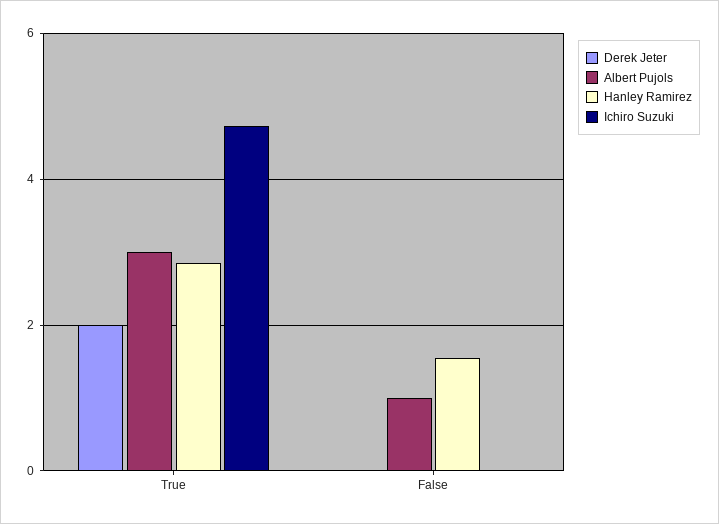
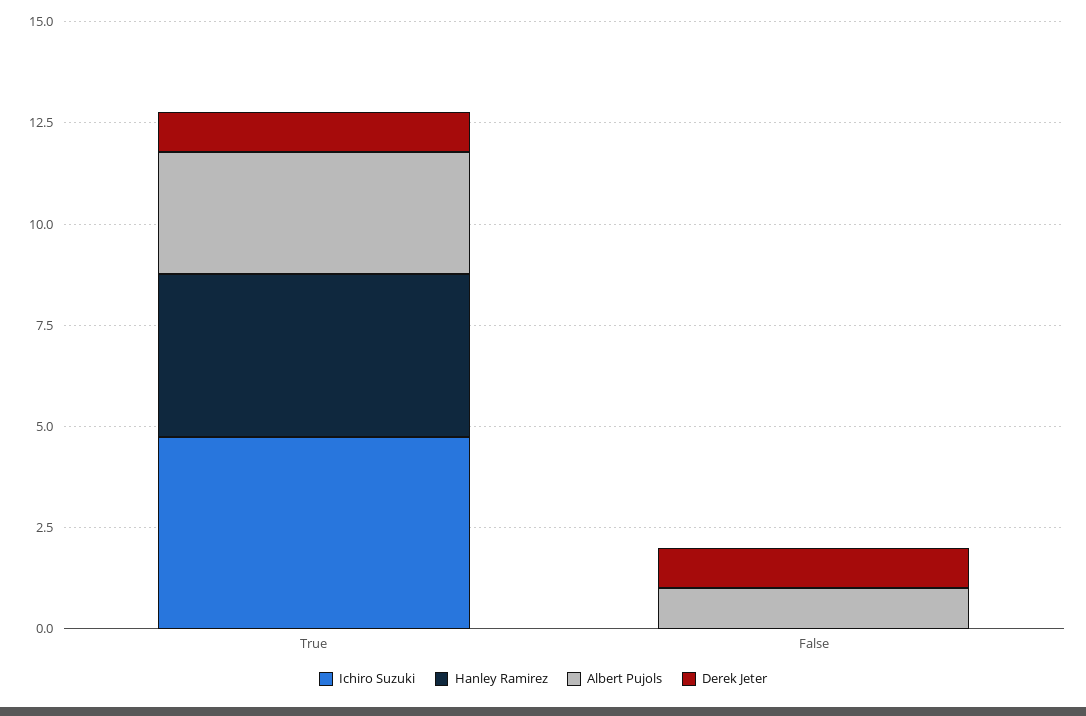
Derek Jeter, True: 2 -> 1
Hanley Ramirez, True: 2.8 -> 4
Derek Jeter, False: 0 -> 1
Hanley Ramirez, False: 1.6 -> 0

